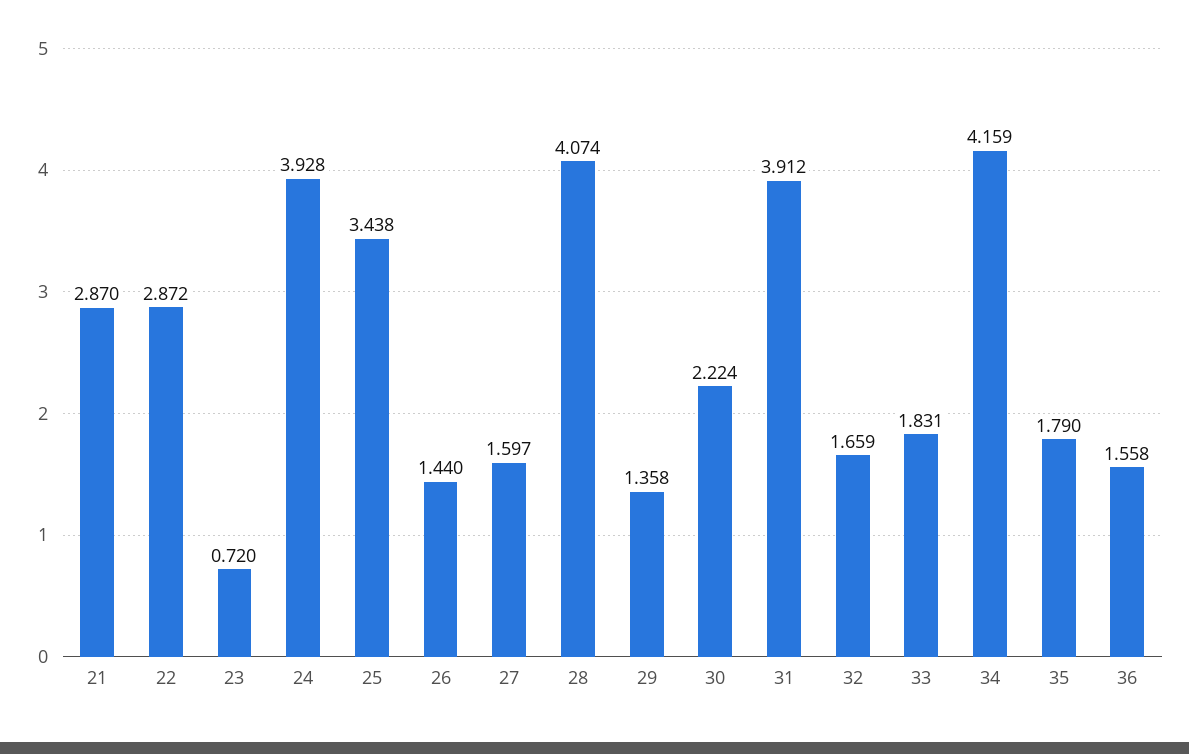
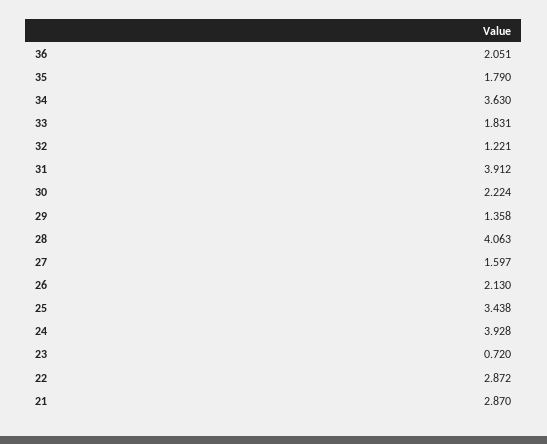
26: 1.44 -> 2.13
28: 4.074 -> 4.063
32: 1.659 -> 1.221
34: 4.159 -> 3.63
36: 1.558 -> 2.051

